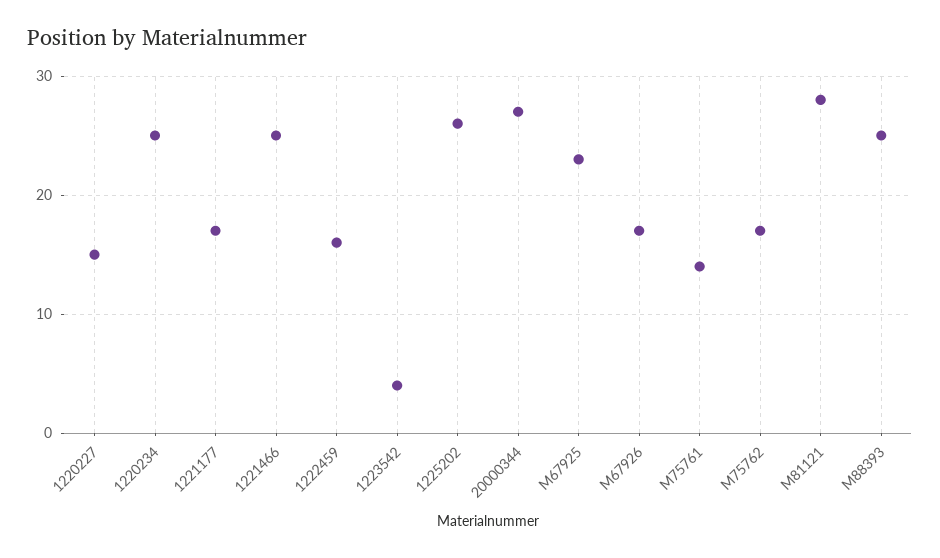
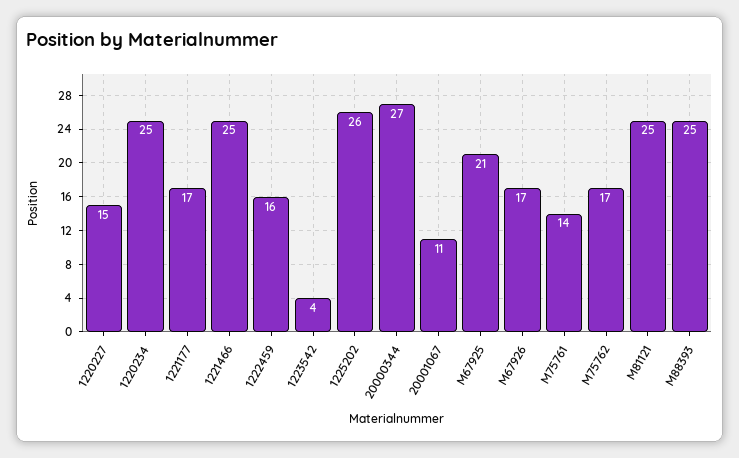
M67925: 23 -> 21
M81121: 28 -> 25
20001067: none -> 11

